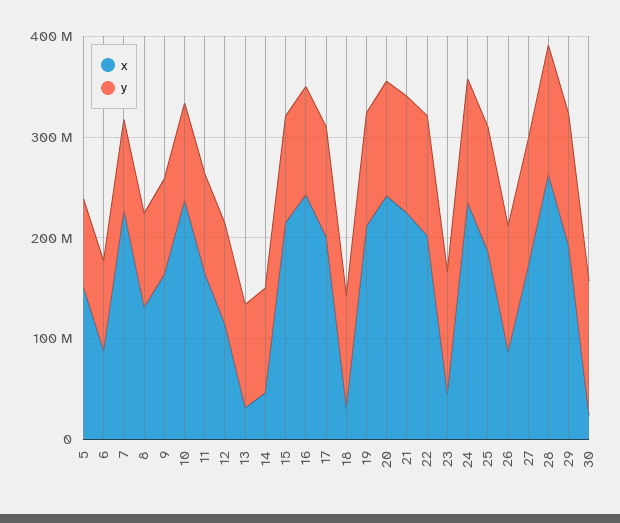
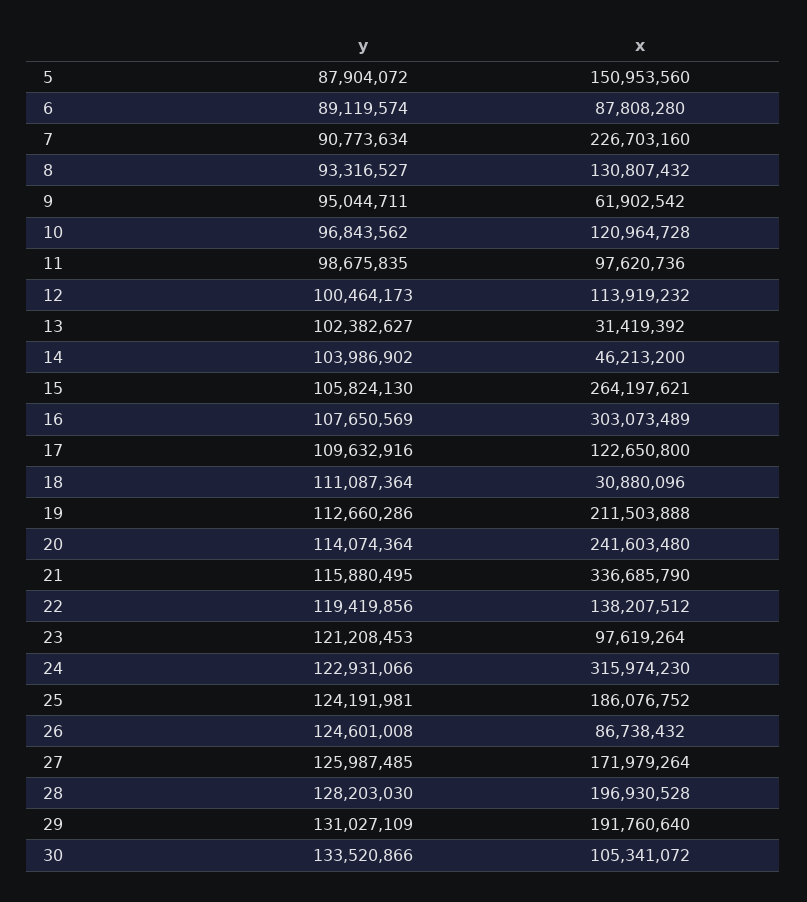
x, 9: 160000000 -> 61902542
x, 10: 240000000 -> 120964728
x, 11: 160000000 -> 97620736
x, 15: 220000000 -> 264197621
x, 16: 240000000 -> 303073489
x, 17: 200000000 -> 122650800
x, 21: 220000000 -> 336685790
x, 22: 200000000 -> 138207512
x, 23: 40000000 -> 97619264
x, 24: 240000000 -> 315974230
x, 28: 260000000 -> 196930528
x, 30: 20000000 -> 105341072

